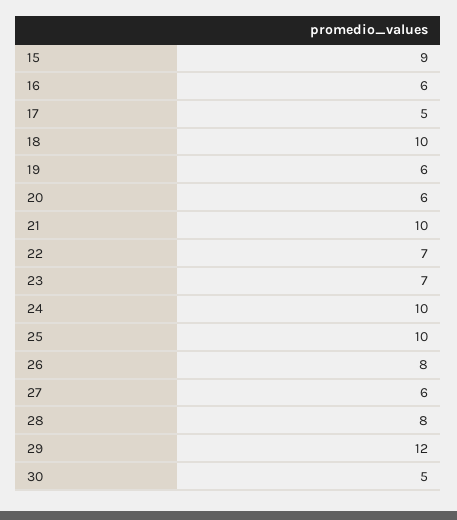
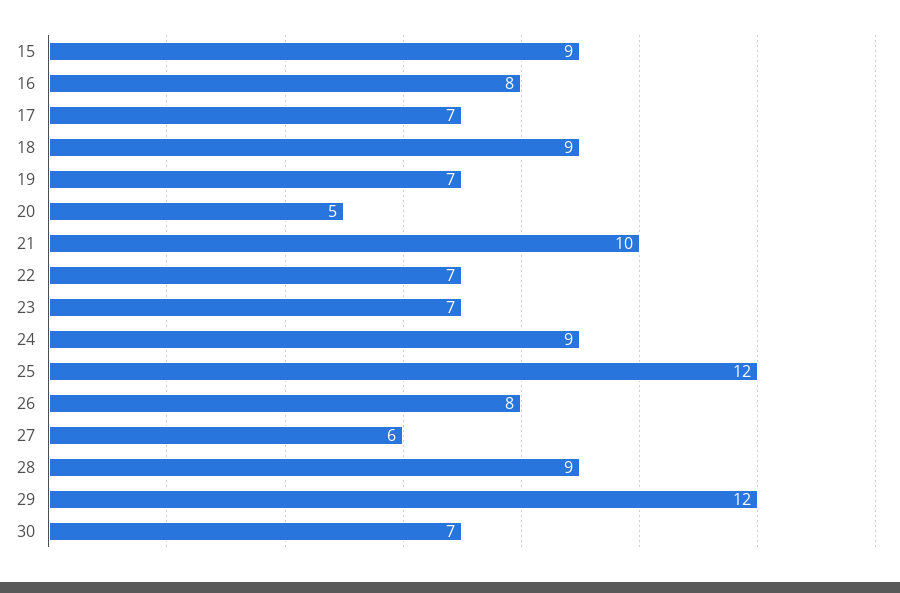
16: 6 -> 8
17: 5 -> 7
18: 10 -> 9
19: 6 -> 7
20: 6 -> 5
24: 10 -> 9
25: 10 -> 12
28: 8 -> 9
30: 5 -> 7

